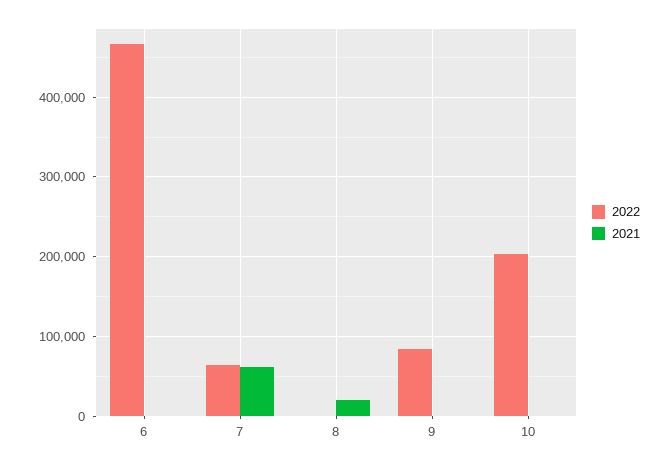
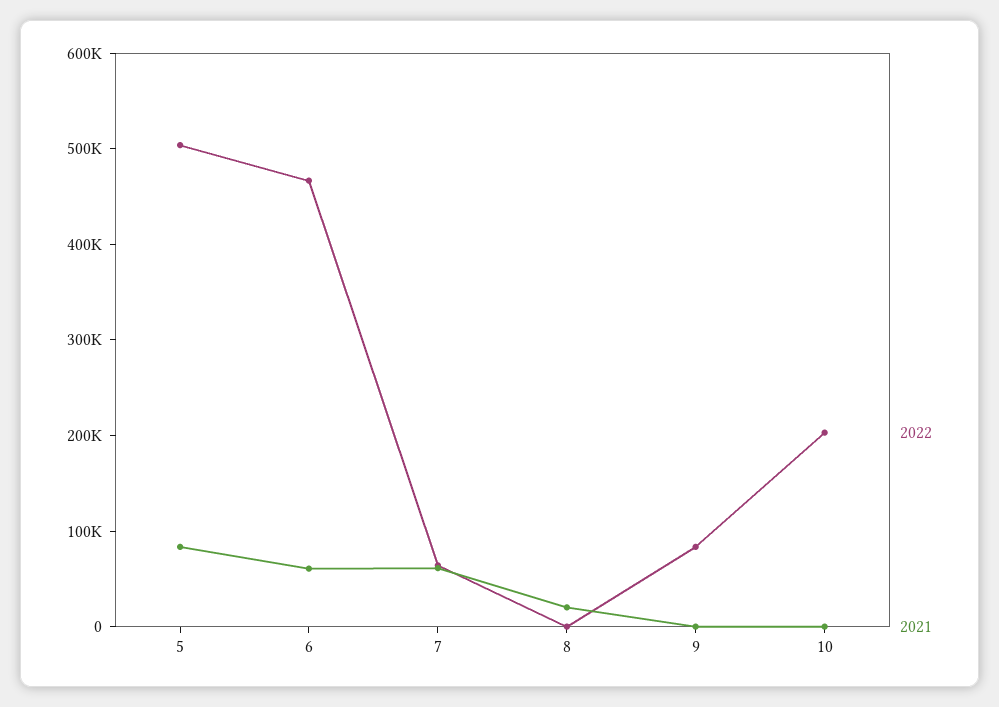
2021, 6: 0 -> 60000
2022, 5: none -> 500000
2021, 5: none -> 80000

